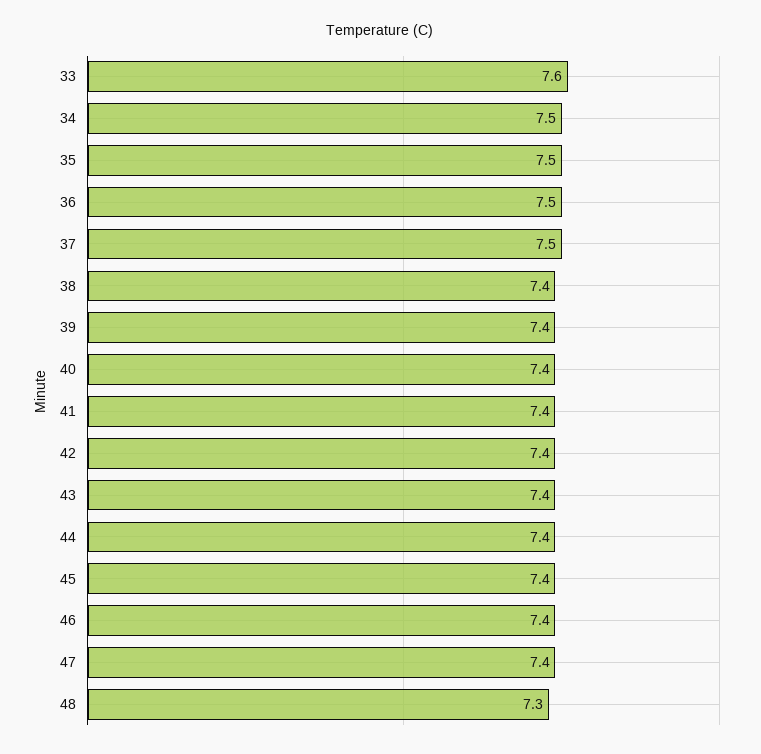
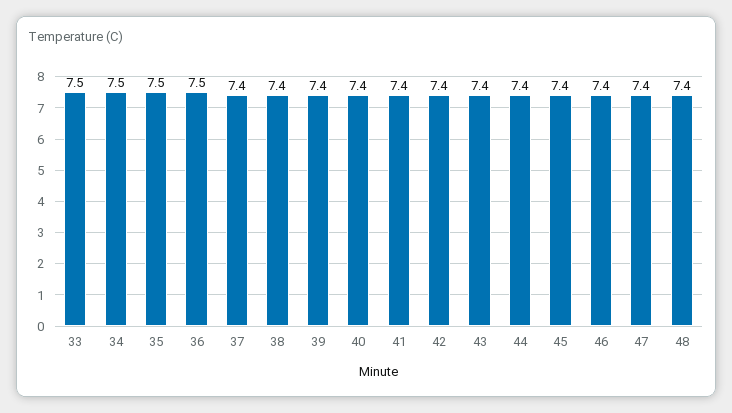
33: 7.6 -> 7.5
37: 7.5 -> 7.4
48: 7.3 -> 7.4

